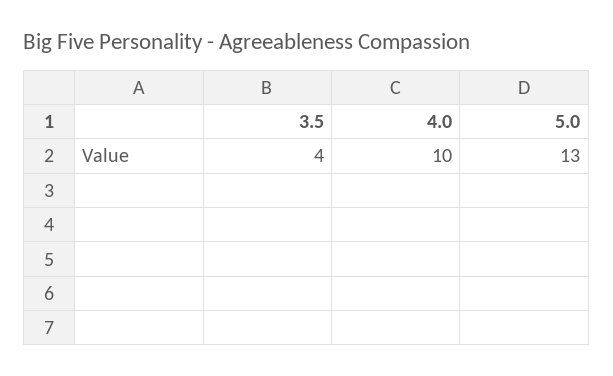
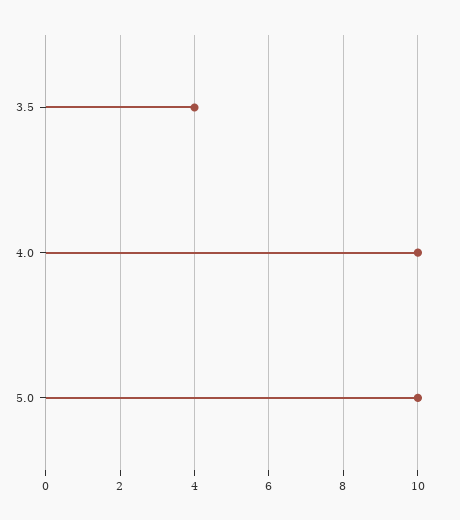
5.0: 13 -> 10

